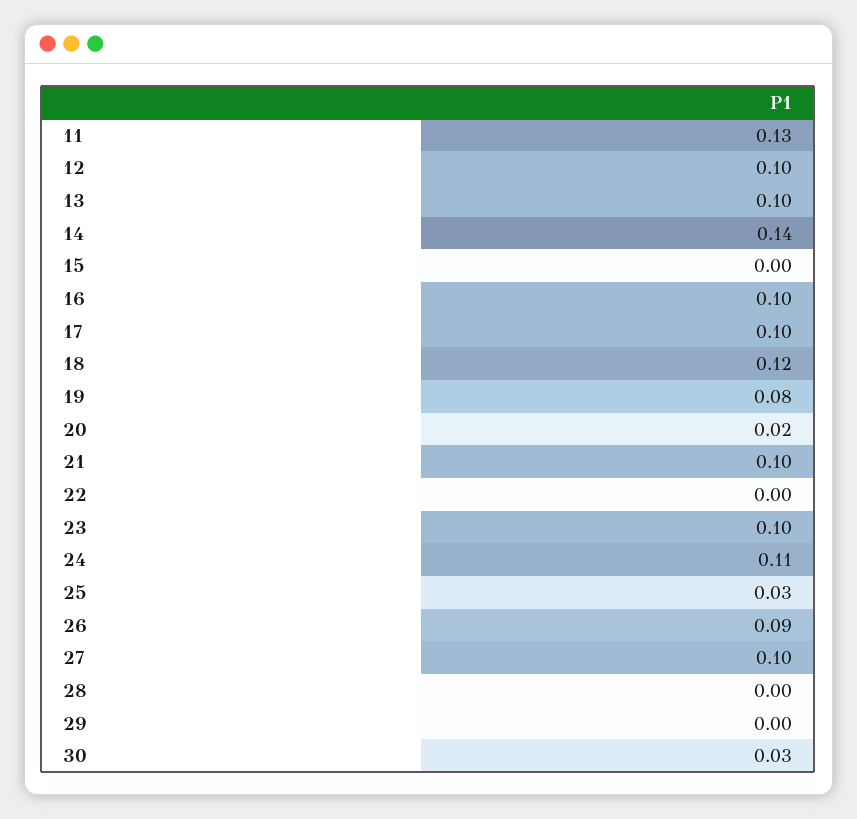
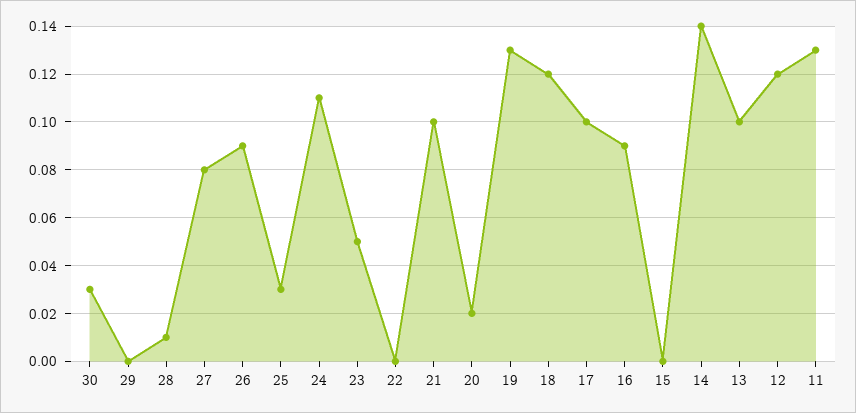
12: 0.1 -> 0.12
16: 0.1 -> 0.09
19: 0.08 -> 0.13
23: 0.1 -> 0.05
27: 0.1 -> 0.08
28: 0 -> 0.01

